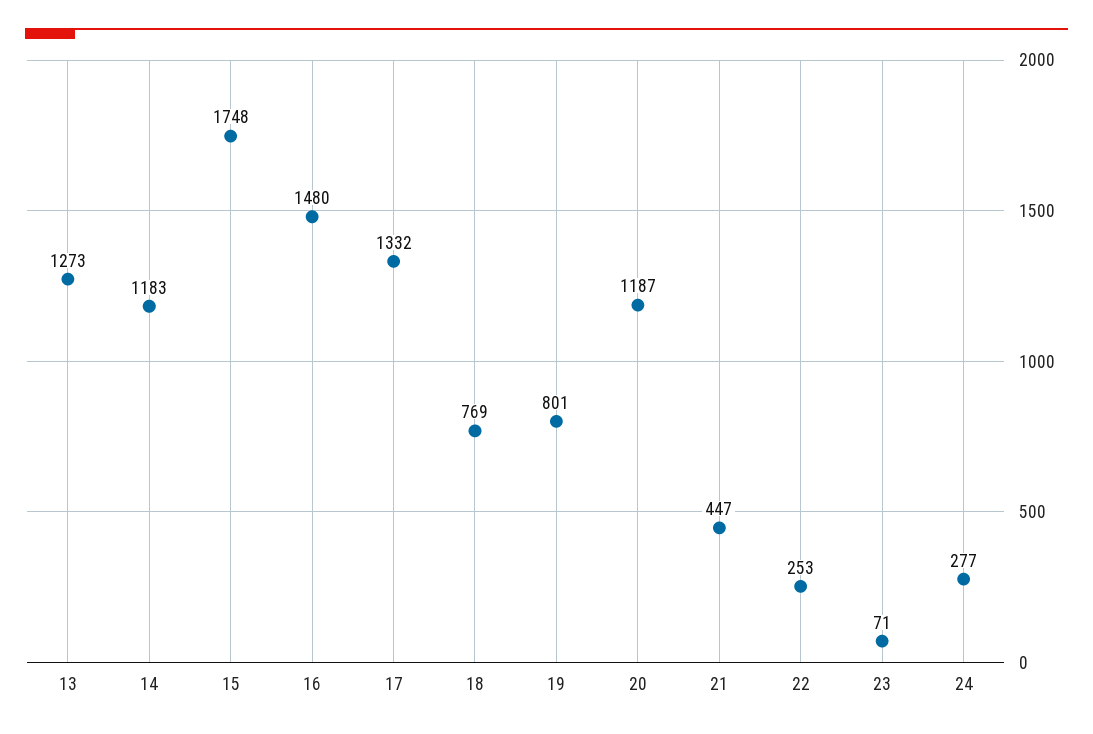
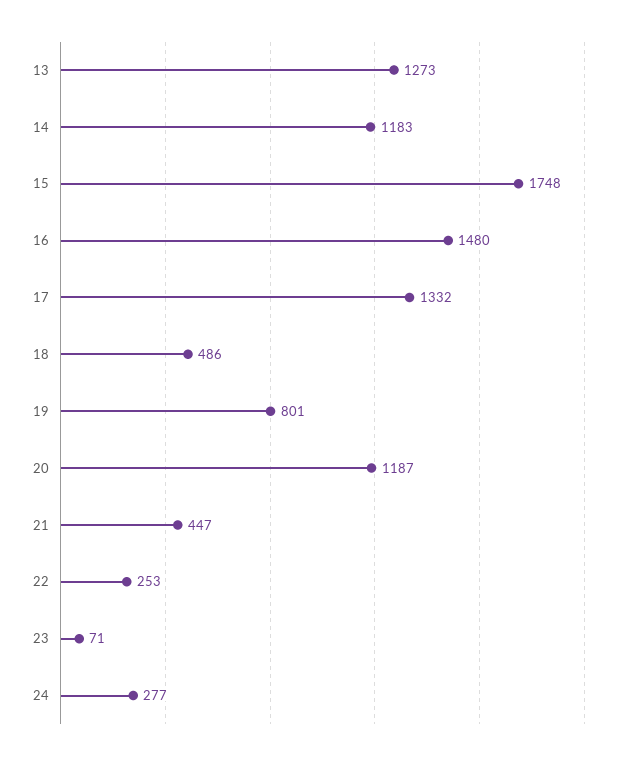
18: 769 -> 486

